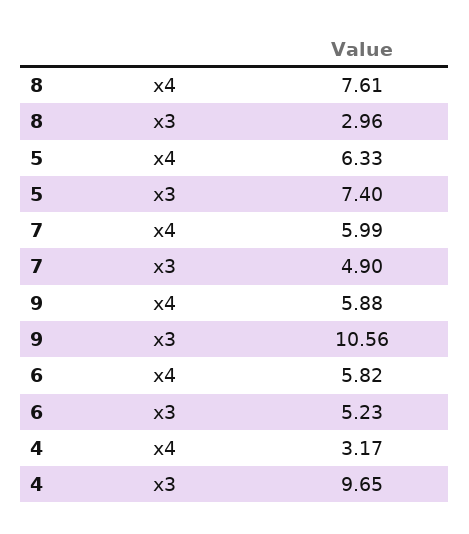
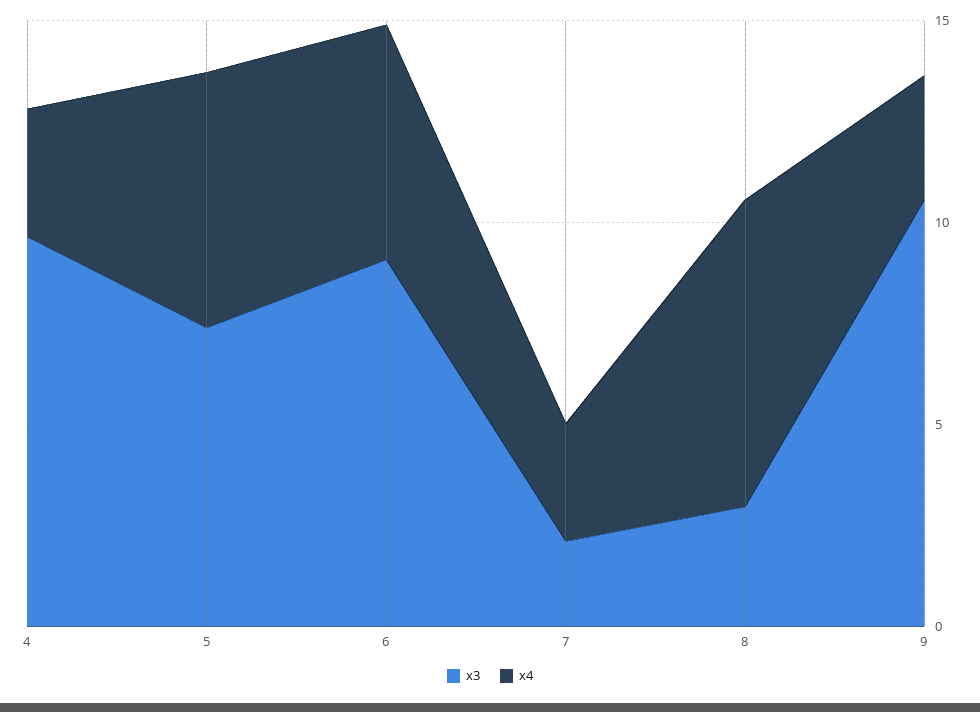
x4, 7: 5.99 -> 3
x3, 7: 4.9 -> 2
x4, 9: 5.88 -> 3
x3, 6: 5.23 -> 9

